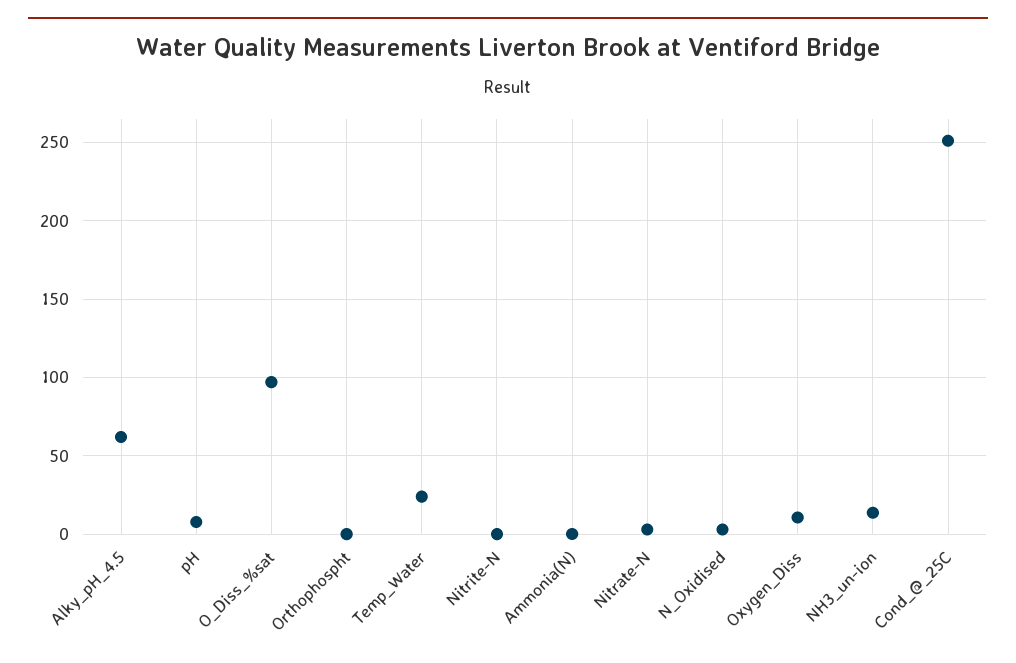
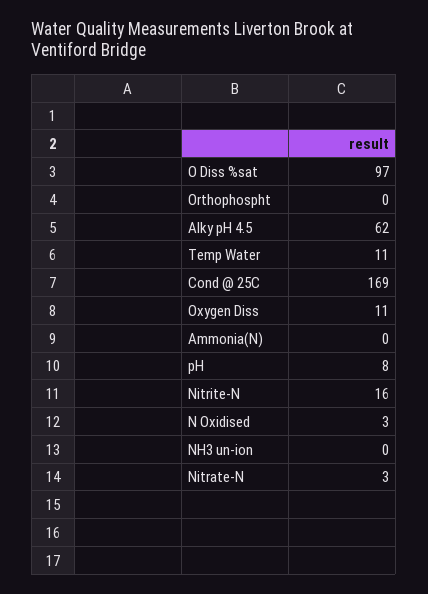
Temp_Water: 25 -> 11
Nitrite-N: 0 -> 16
NH3_un-ion: 15 -> 0
Cond_@_25C: 250 -> 169

